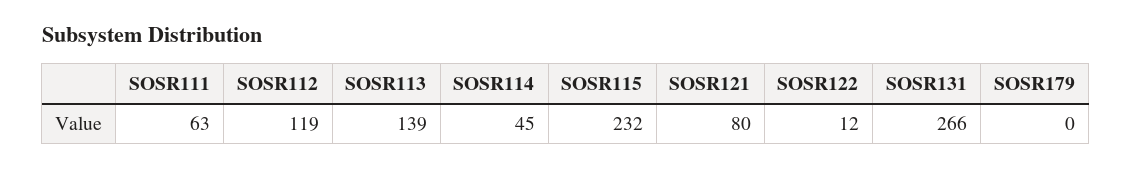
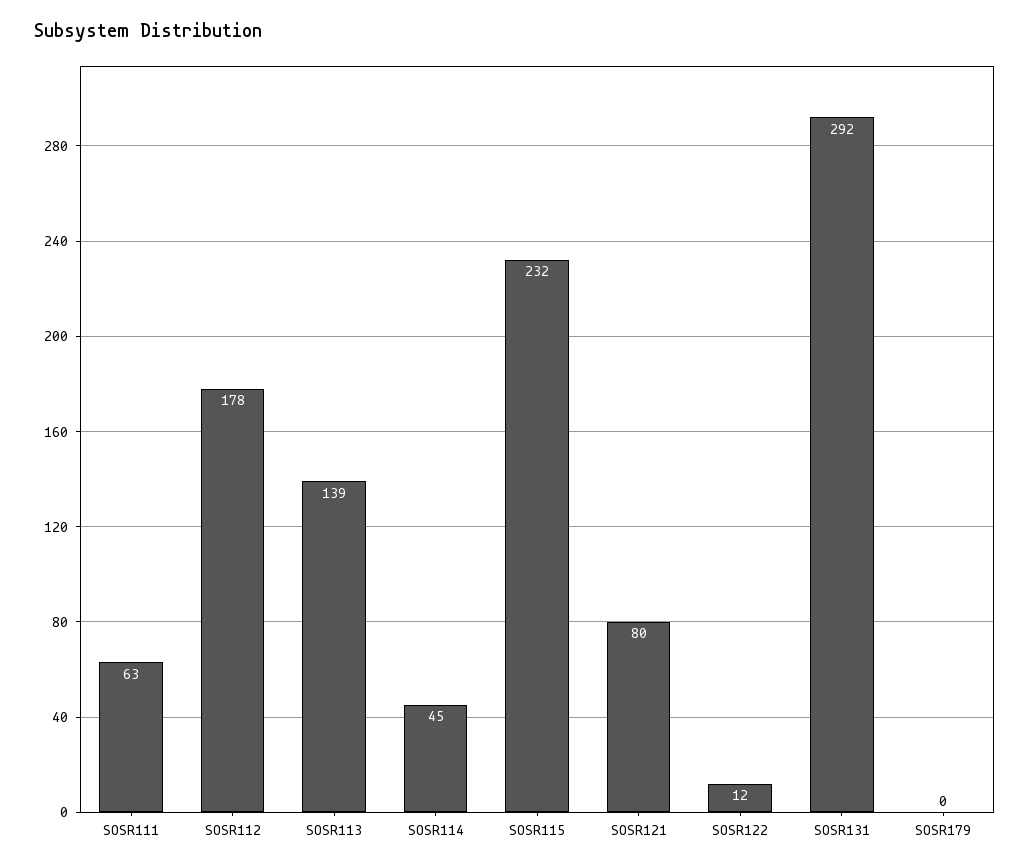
SOSR112: 119 -> 178
SOSR131: 266 -> 292

